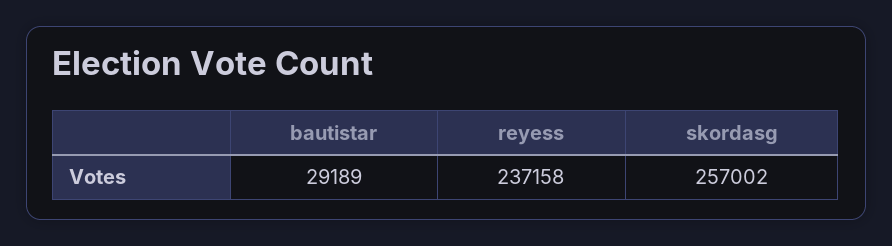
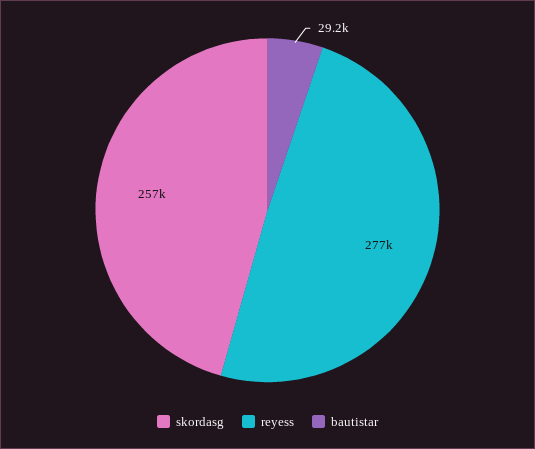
reyess: 237158 -> 277000

